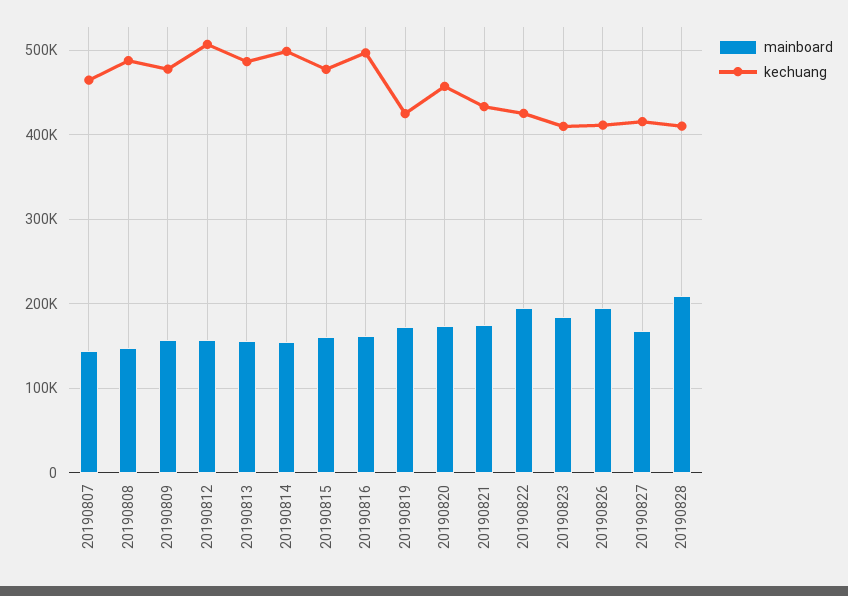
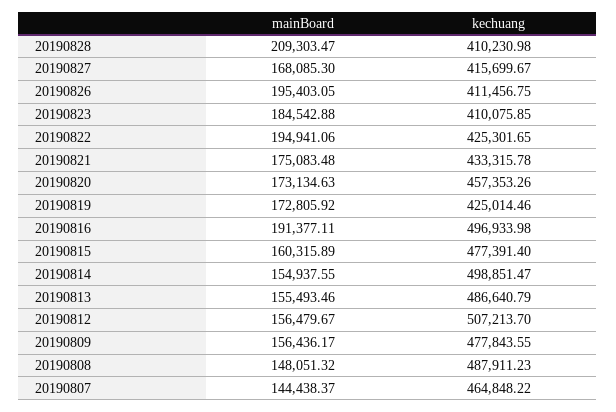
mainboard, 20190816: 160000 -> 191377.11

